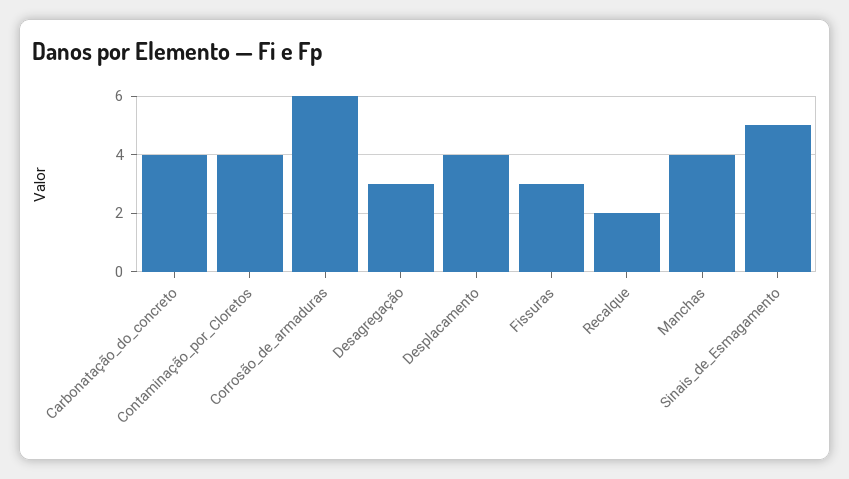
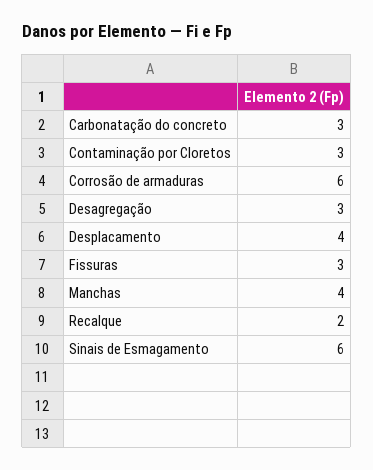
Carbonatação_do_concreto: 4 -> 3
Contaminação_por_Cloretos: 4 -> 3
Sinais_de_Esmagamento: 5 -> 6

